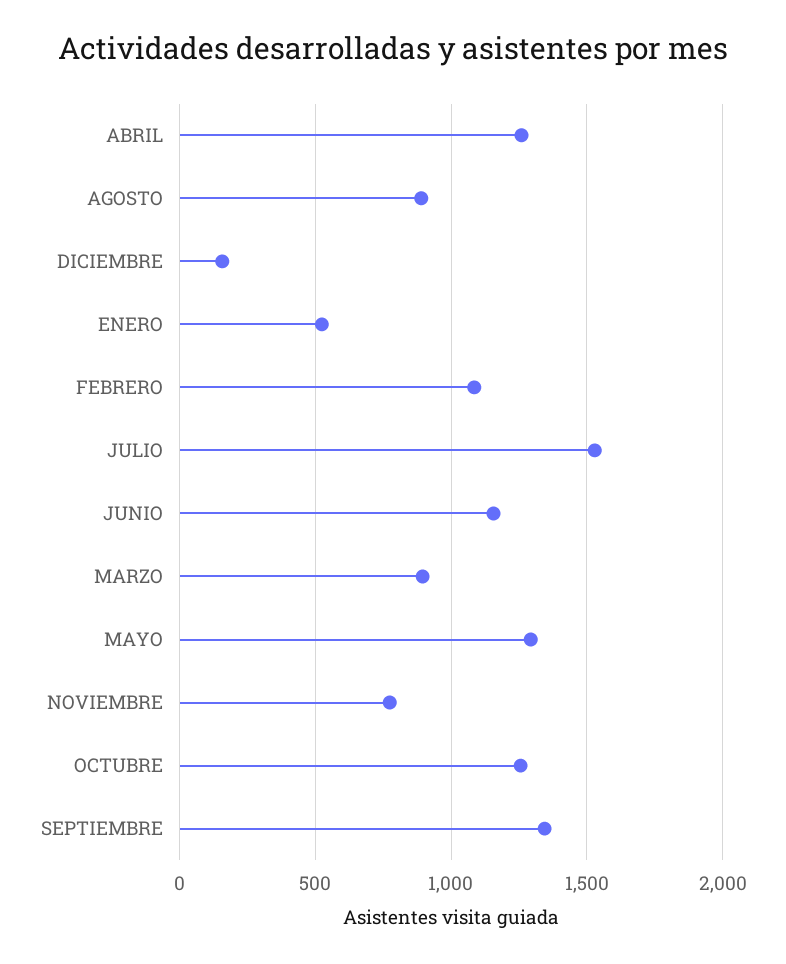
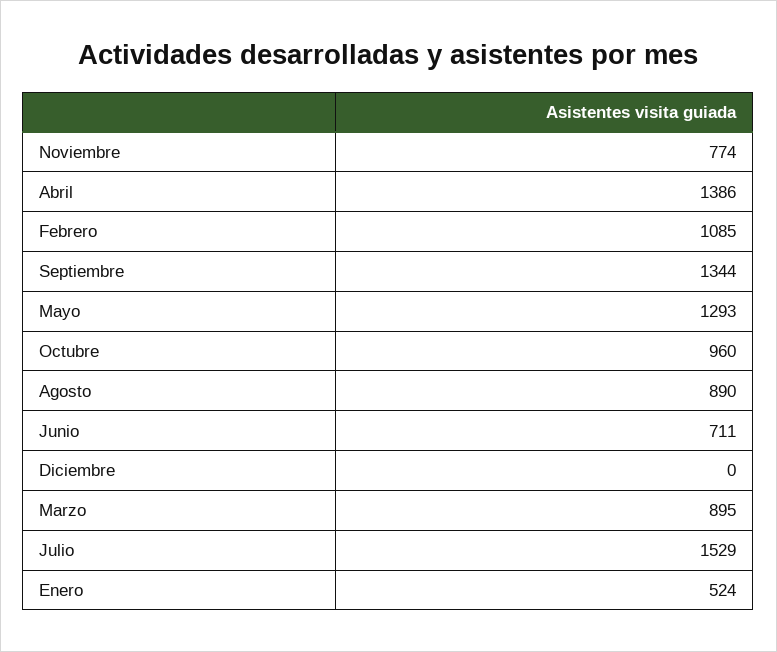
ABRIL: 1250 -> 1386
DICIEMBRE: 150 -> 0
JUNIO: 1150 -> 711
OCTUBRE: 1250 -> 960

